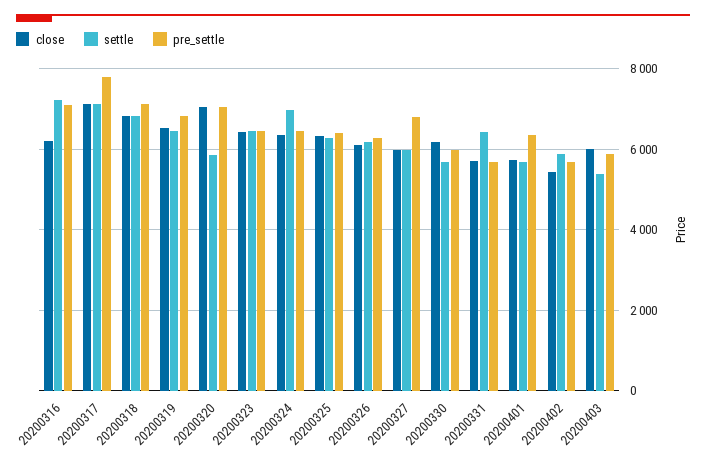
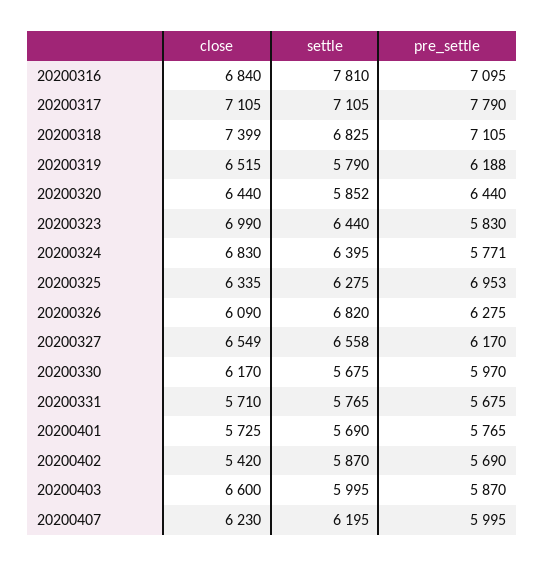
close, 20200316: 6200 -> 6840
settle, 20200316: 7200 -> 7810
close, 20200318: 6800 -> 7399
settle, 20200319: 6400 -> 5790
pre_settle, 20200319: 6800 -> 6188
close, 20200320: 7000 -> 6440
pre_settle, 20200320: 7000 -> 6440
close, 20200323: 6400 -> 6990
pre_settle, 20200323: 6400 -> 5830
close, 20200324: 6400 -> 6830
settle, 20200324: 7000 -> 6395
pre_settle, 20200324: 6400 -> 5771
pre_settle, 20200325: 6400 -> 6953
settle, 20200326: 6200 -> 6820
close, 20200327: 6000 -> 6549
settle, 20200327: 6000 -> 6558
pre_settle, 20200327: 6800 -> 6170
settle, 20200331: 6400 -> 5765
pre_settle, 20200401: 6400 -> 5765
close, 20200403: 6000 -> 6600
settle, 20200403: 5400 -> 5995
close, 20200407: none -> 6230
settle, 20200407: none -> 6195
pre_settle, 20200407: none -> 5995

